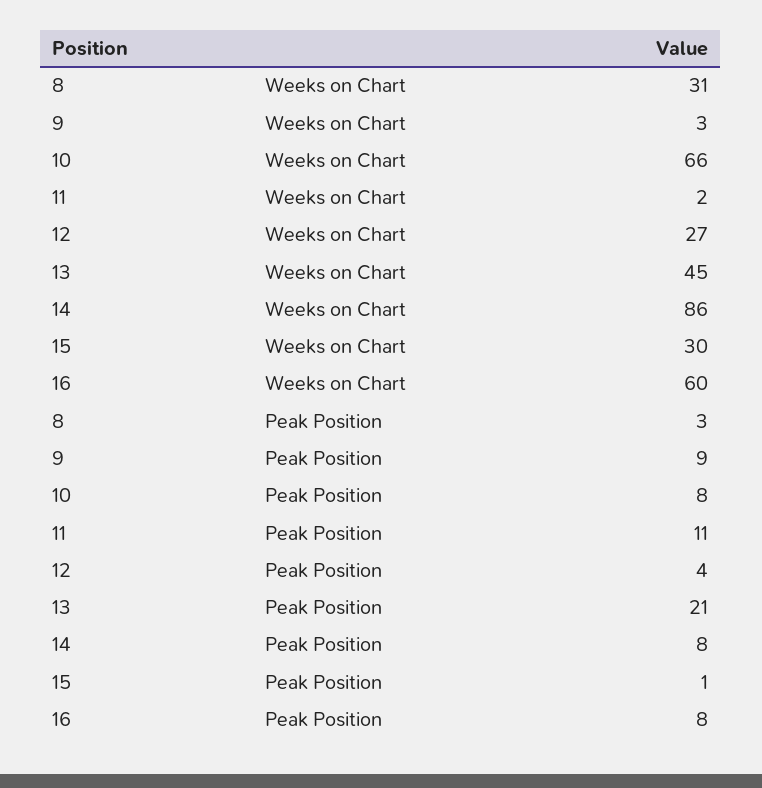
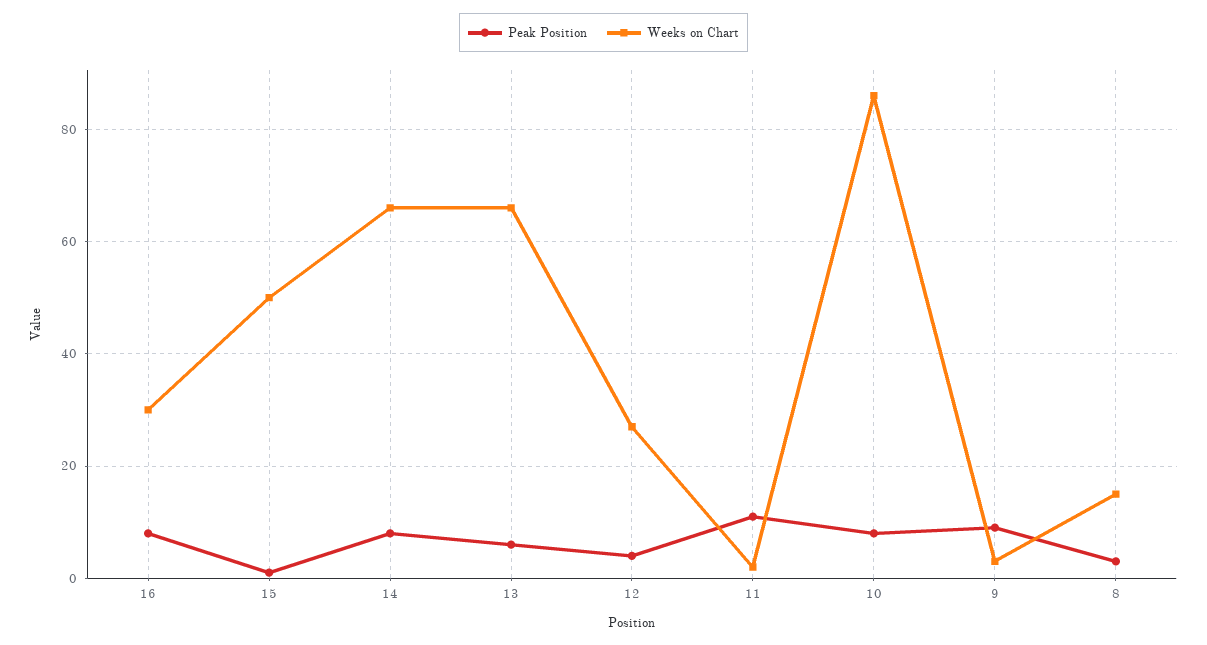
Weeks on Chart, 8: 31 -> 15
Weeks on Chart, 10: 66 -> 85
Weeks on Chart, 13: 45 -> 65
Weeks on Chart, 14: 86 -> 65
Weeks on Chart, 15: 30 -> 50
Weeks on Chart, 16: 60 -> 30
Peak Position, 13: 21 -> 5

